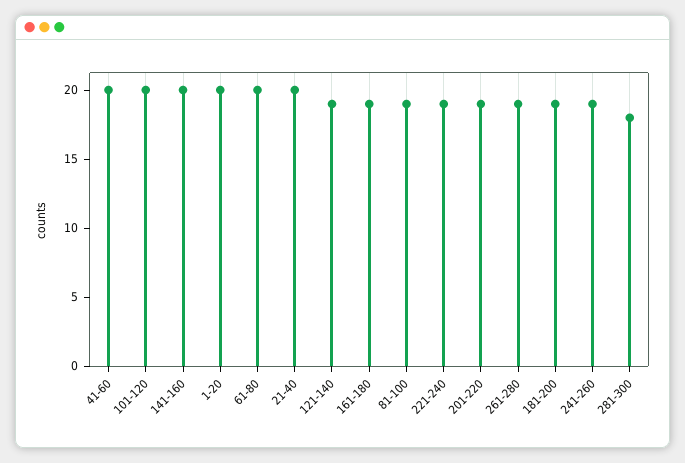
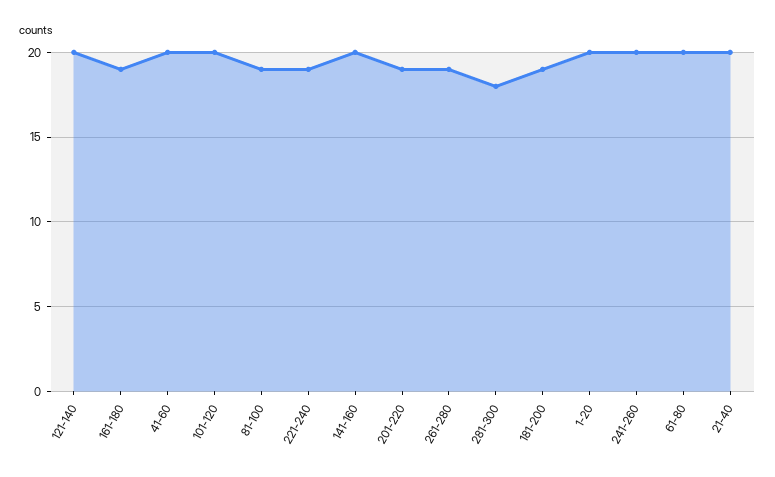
121-140: 19 -> 20
241-260: 19 -> 20

